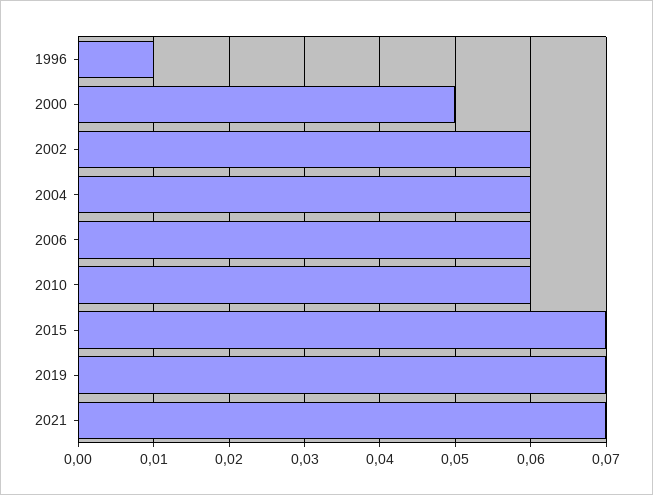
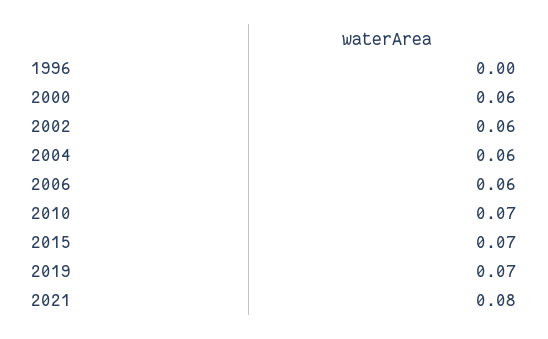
1996: 0.01 -> 0
2000: 0.05 -> 0.06
2010: 0.06 -> 0.07
2021: 0.07 -> 0.08

